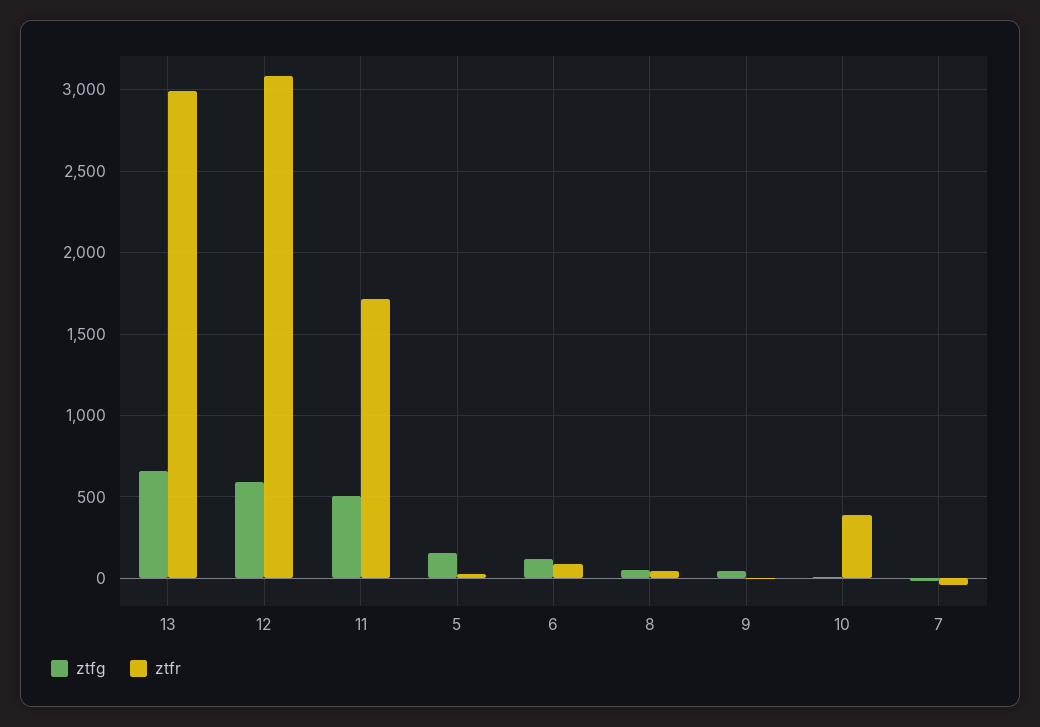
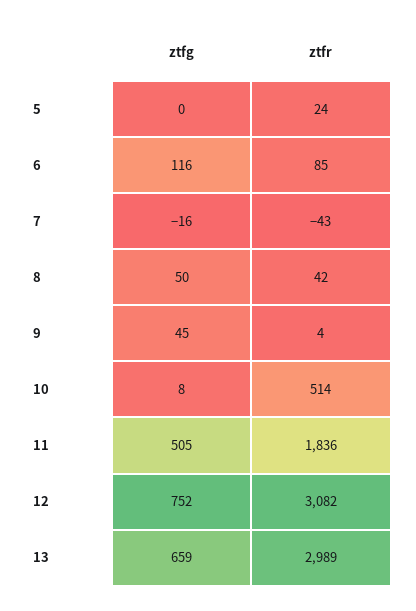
ztfg, 12: 600 -> 752
ztfr, 11: 1700 -> 1836
ztfg, 5: 150 -> 0
ztfr, 10: 400 -> 514

